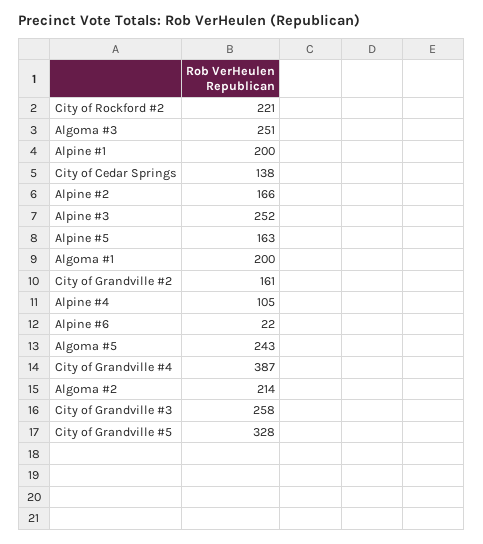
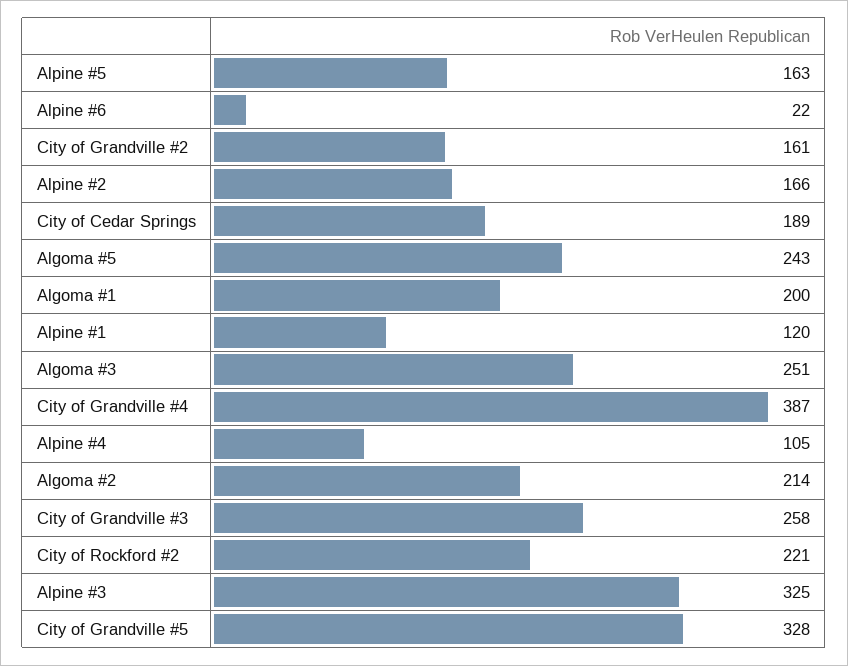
Alpine #1: 200 -> 120
City of Cedar Springs: 138 -> 189
Alpine #3: 252 -> 325

